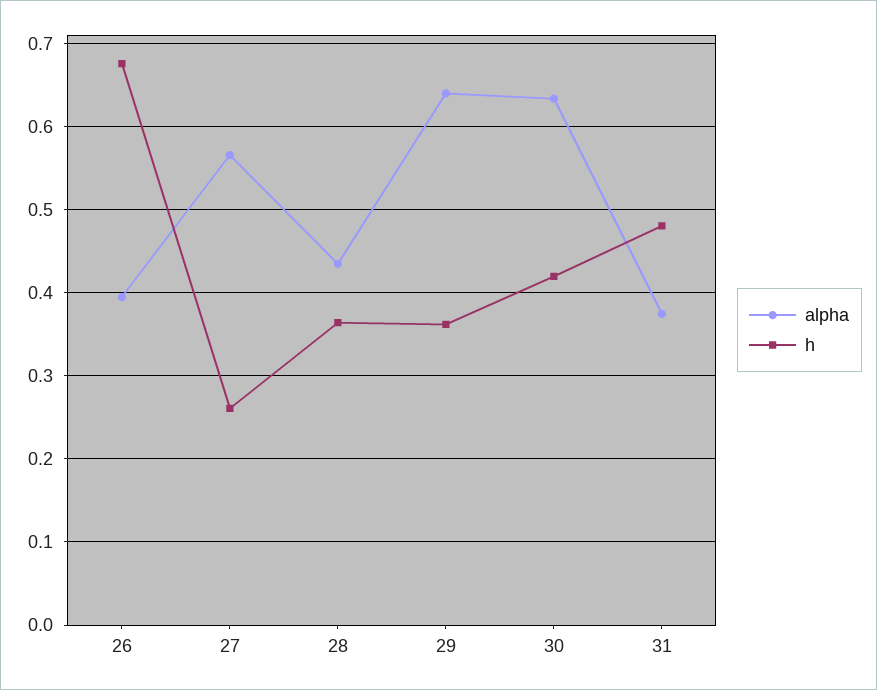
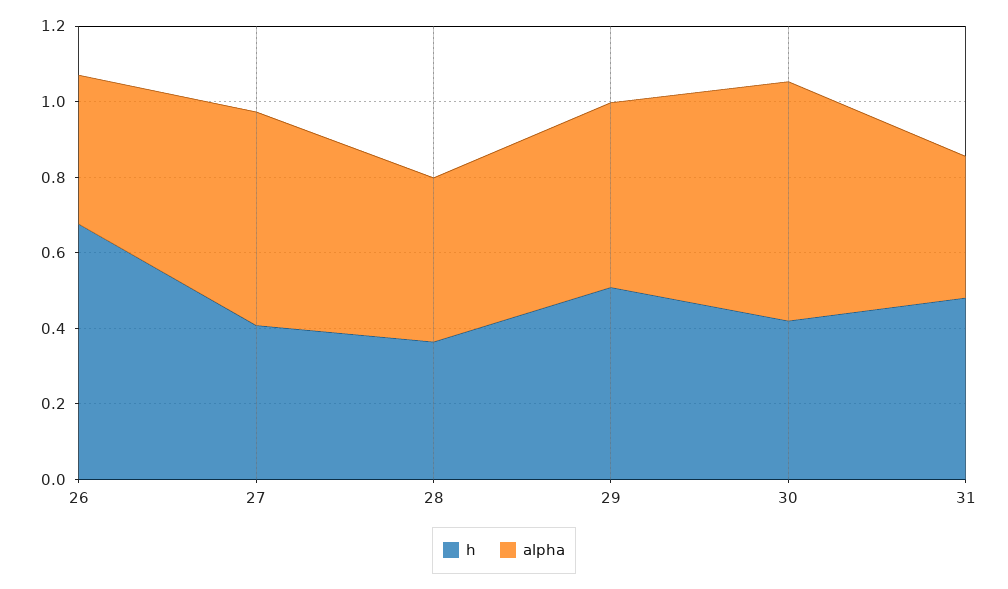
h, 27: 0.26 -> 0.4
alpha, 29: 0.64 -> 0.5
h, 29: 0.36 -> 0.5

